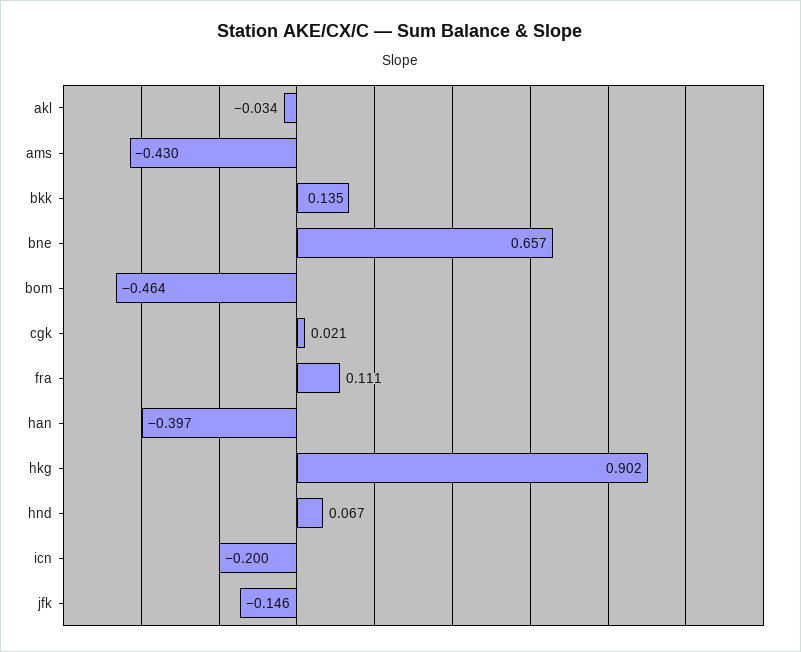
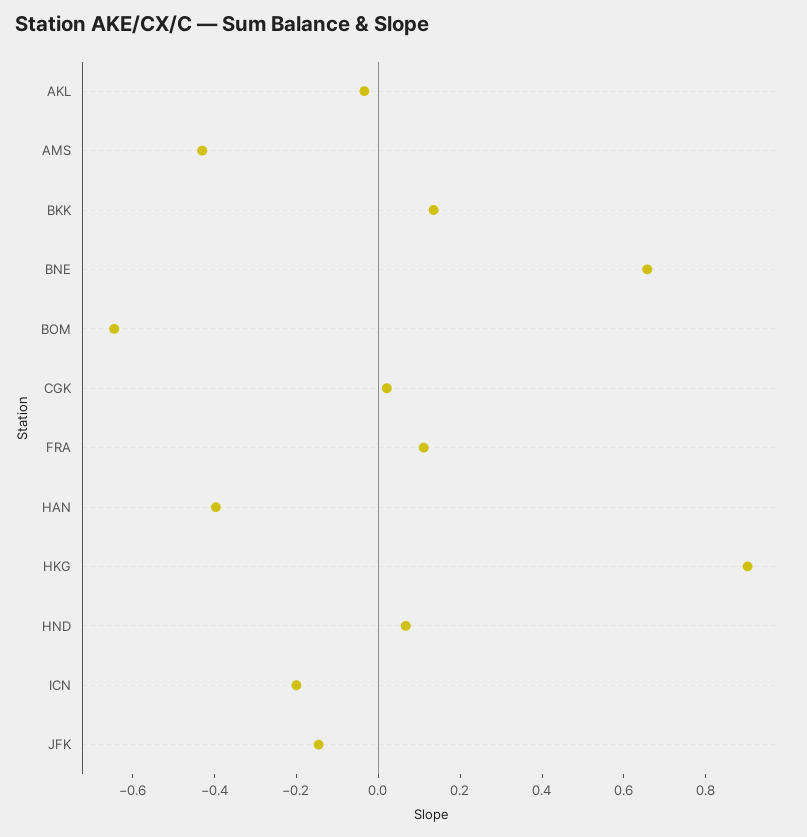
bom: -0.464 -> -0.65

